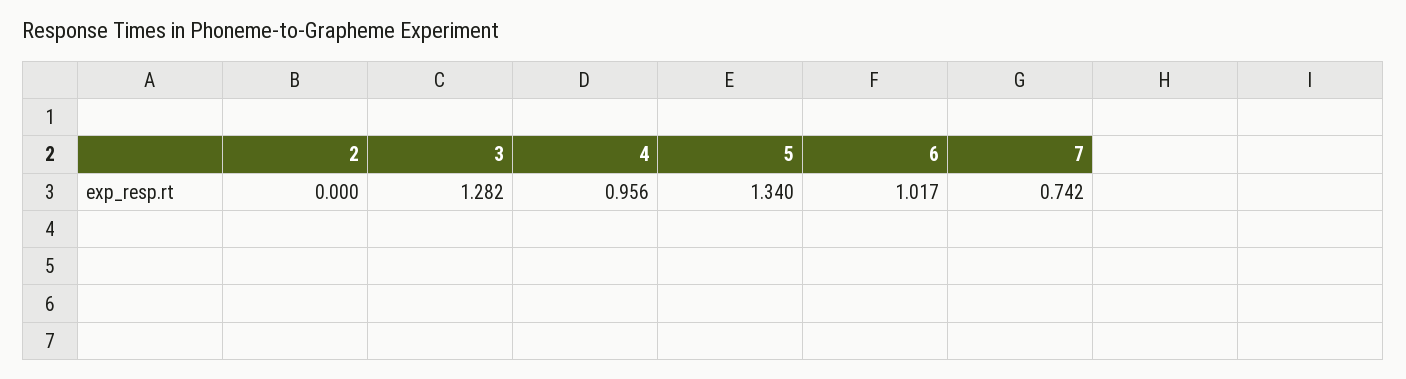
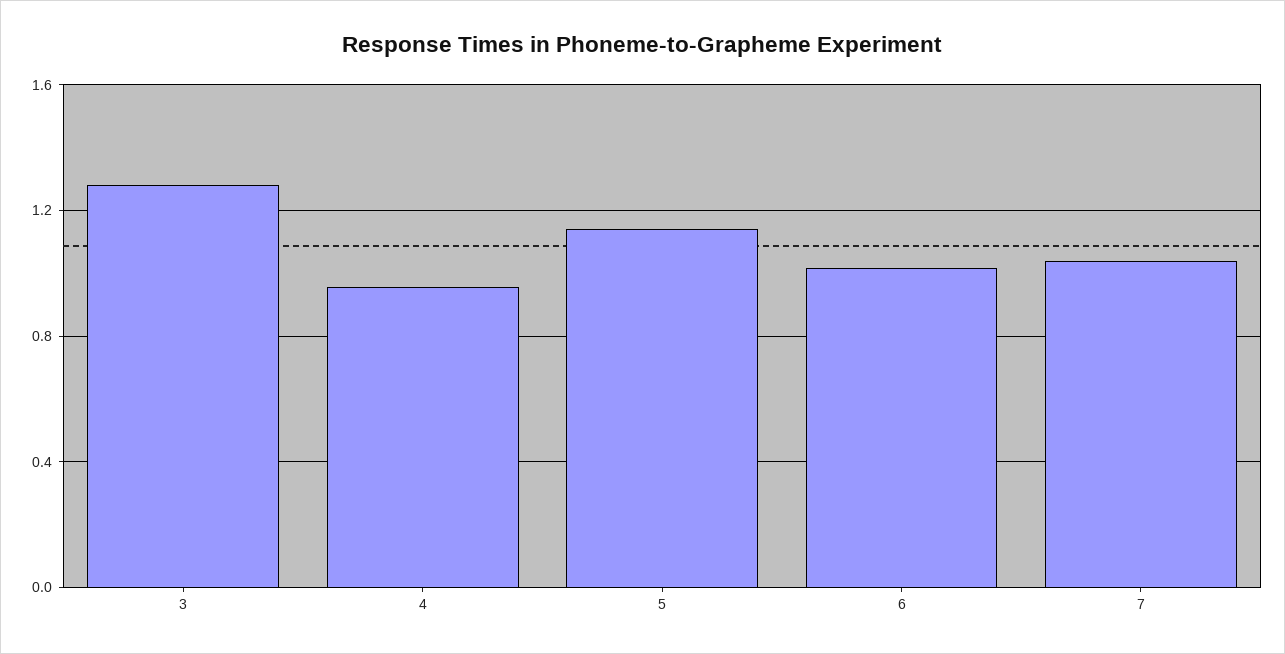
2: 0 -> none
5: 1.34 -> 1.15
7: 0.742 -> 1.05

